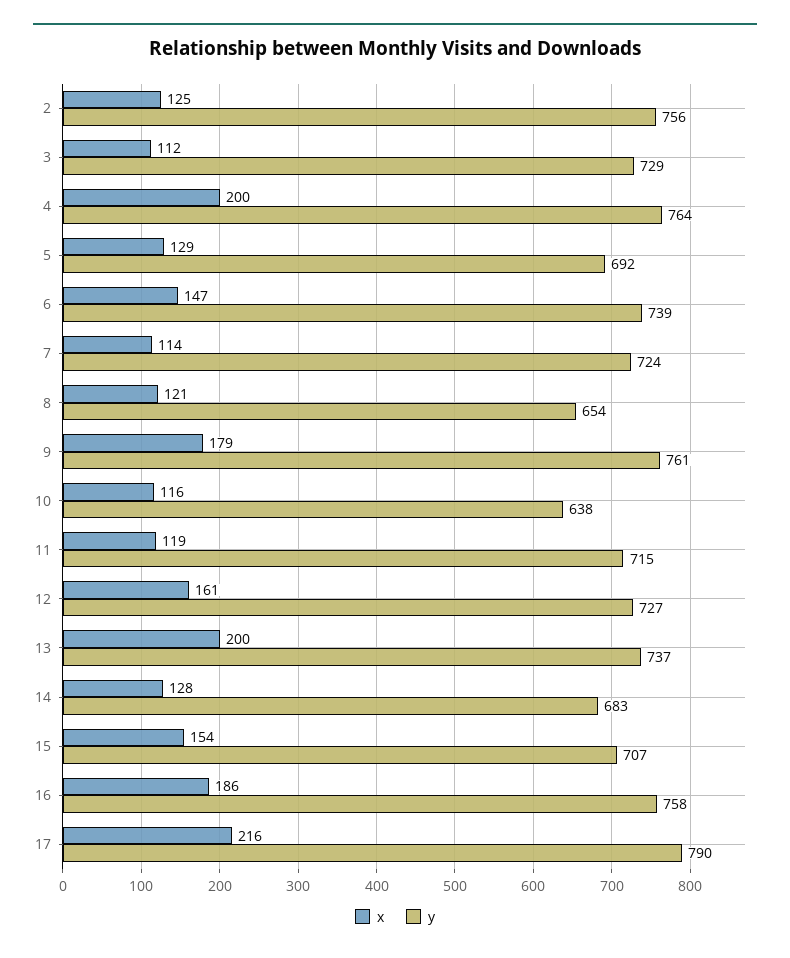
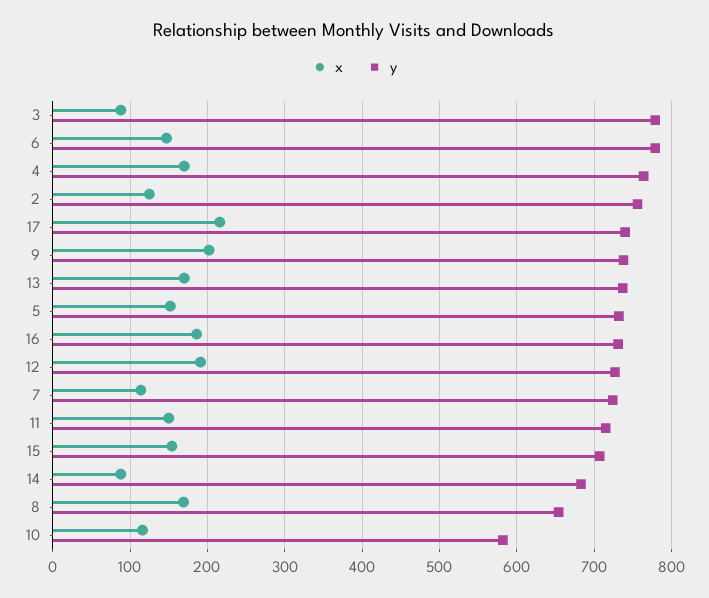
x, 3: 112 -> 90
y, 3: 729 -> 780
x, 4: 200 -> 170
x, 5: 129 -> 150
y, 5: 692 -> 730
y, 6: 739 -> 780
x, 8: 121 -> 170
x, 9: 179 -> 200
y, 9: 761 -> 740
y, 10: 638 -> 580
x, 11: 119 -> 150
x, 12: 161 -> 190
x, 13: 200 -> 170
x, 14: 128 -> 90
y, 16: 758 -> 730
y, 17: 790 -> 740

